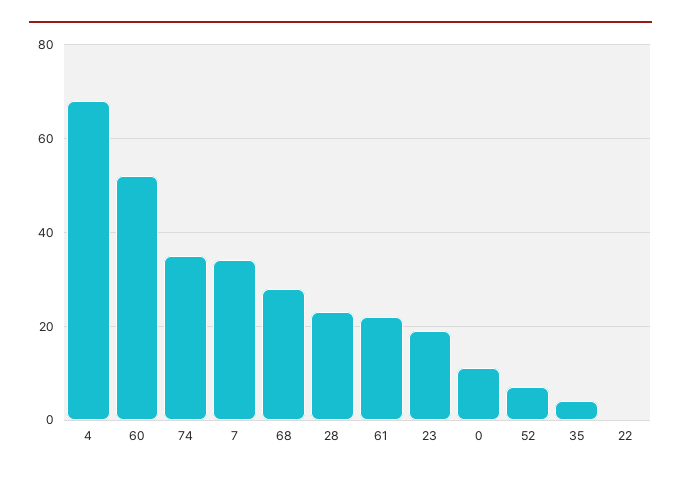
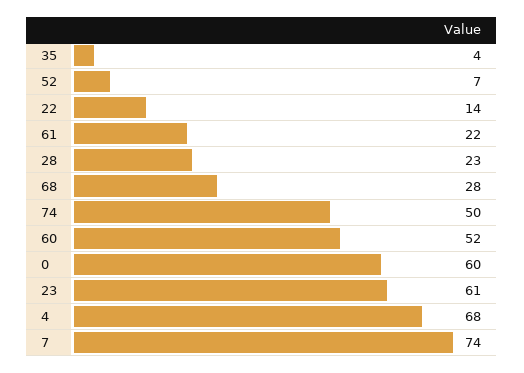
74: 35 -> 50
7: 35 -> 74
23: 20 -> 61
0: 10 -> 60
22: 0 -> 14

